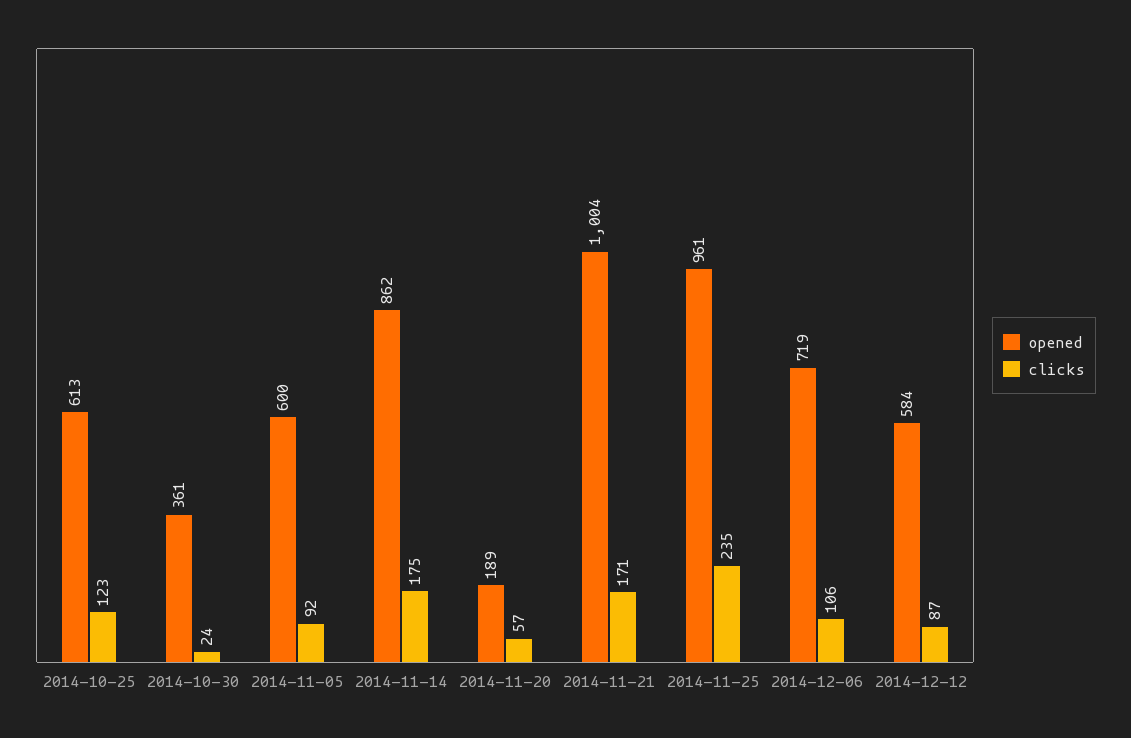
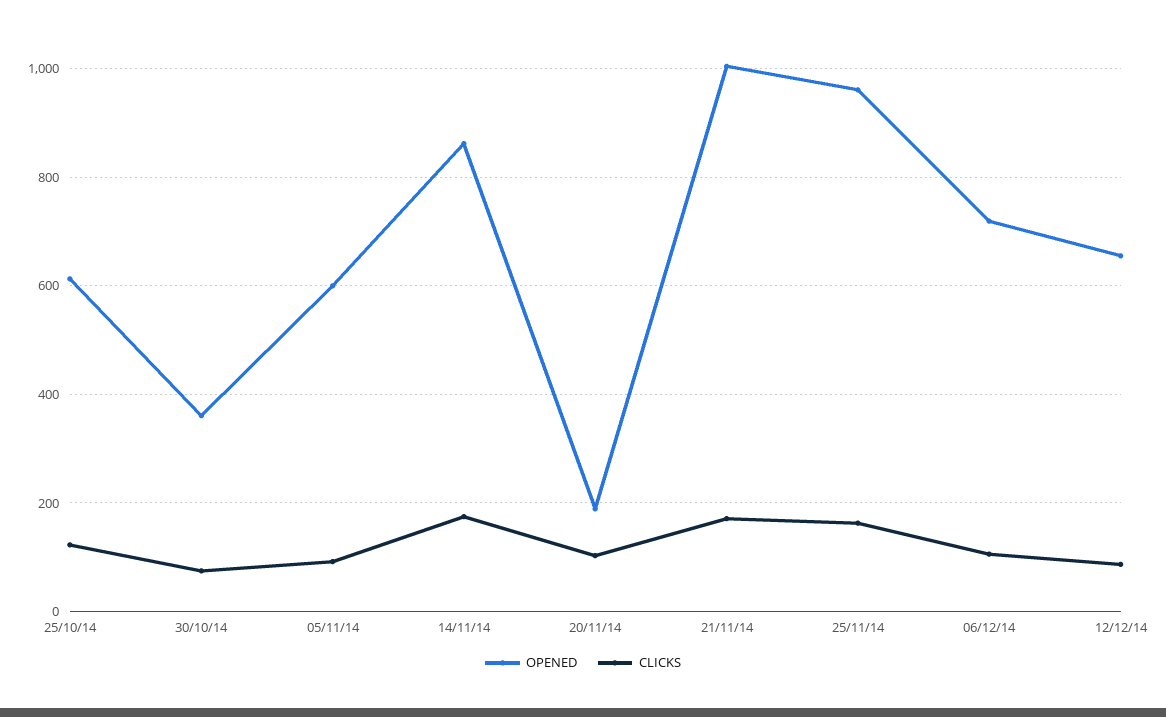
clicks, 2014-10-30: 24 -> 80
clicks, 2014-11-20: 57 -> 100
clicks, 2014-11-25: 235 -> 160
opened, 2014-12-12: 584 -> 660

